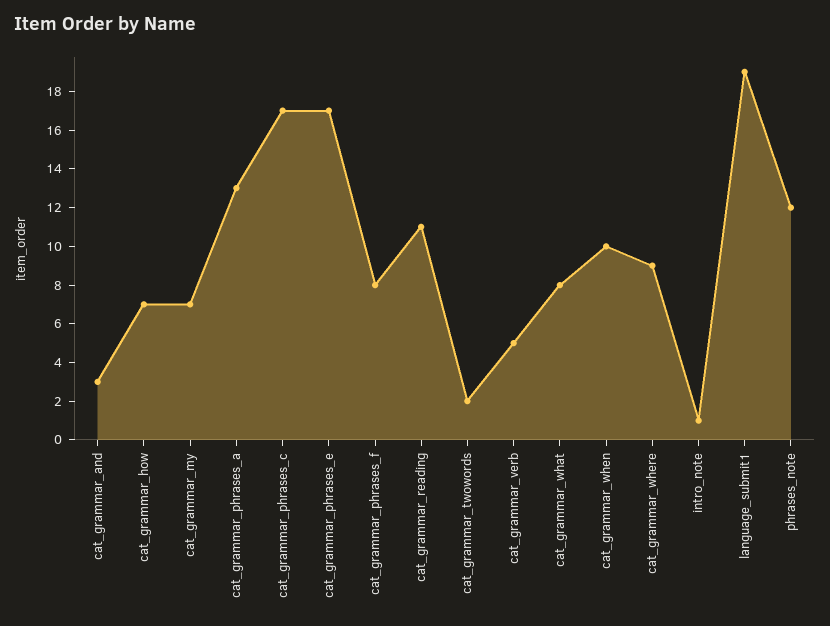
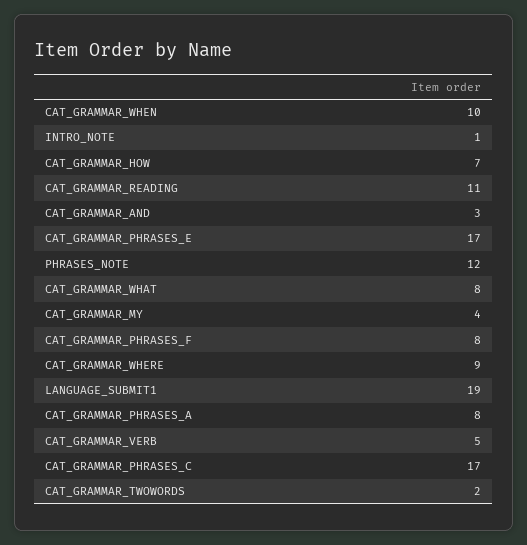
cat_grammar_my: 7 -> 4
cat_grammar_phrases_a: 13 -> 8

